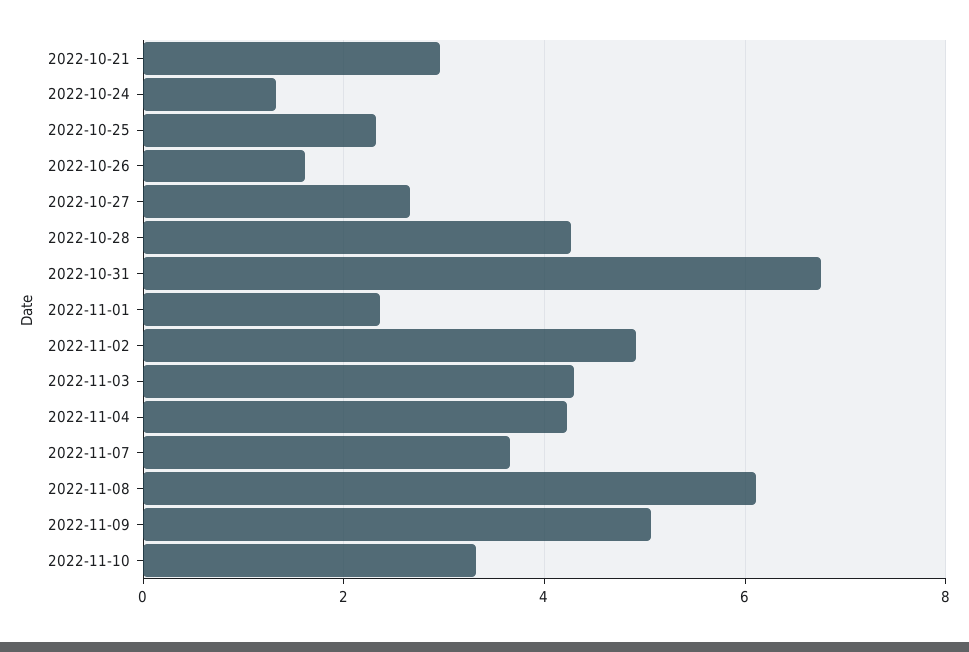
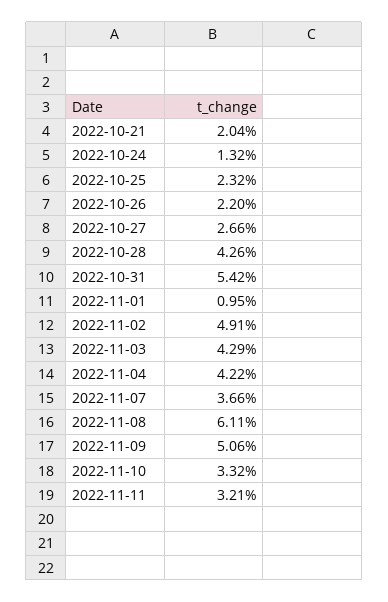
2022-10-21: 3 -> 2.04
2022-10-26: 1.6 -> 2.2
2022-10-31: 6.8 -> 5.42
2022-11-01: 2.4 -> 0.95
2022-11-11: none -> 3.21

